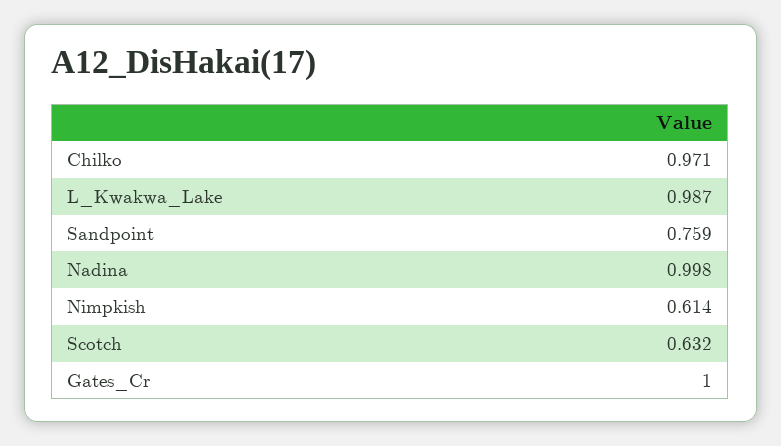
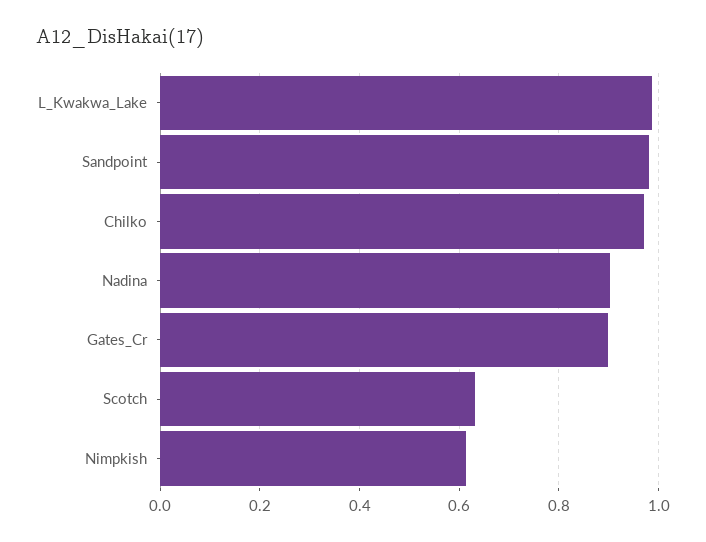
Sandpoint: 0.759 -> 0.98
Nadina: 0.998 -> 0.9
Gates_Cr: 1 -> 0.9

